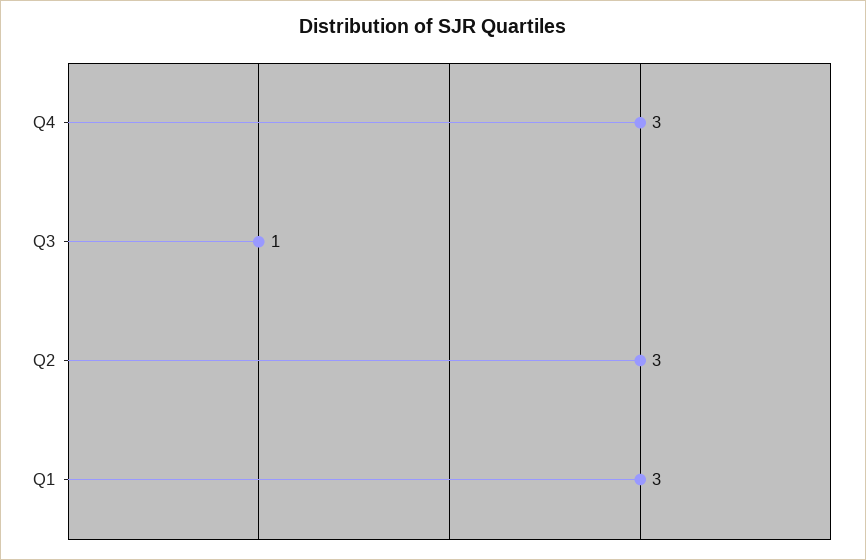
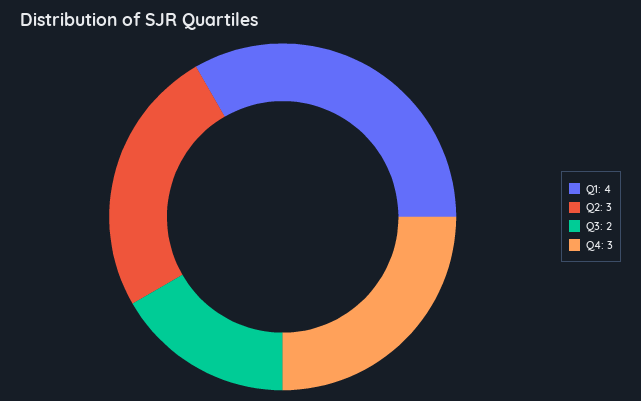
Q3: 1 -> 2
Q1: 3 -> 4

